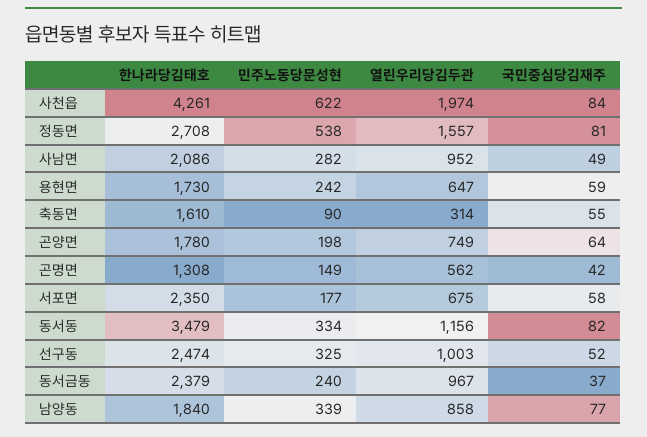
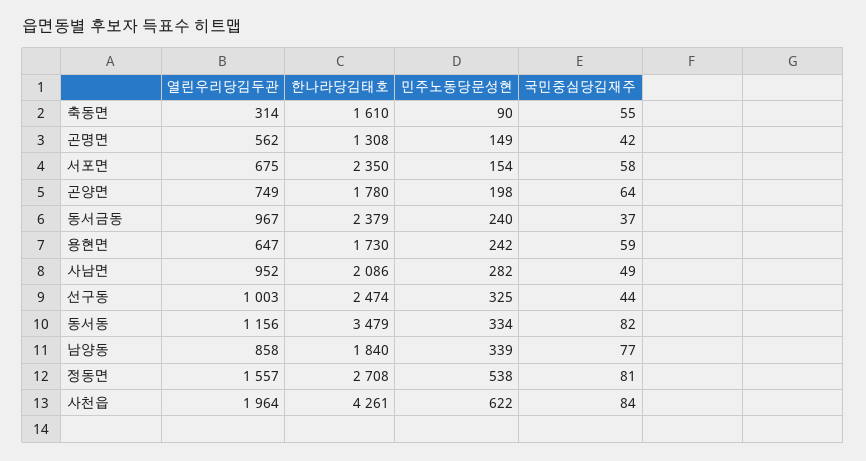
열린우리당김두관, 사천읍: 1974 -> 1964
민주노동당문성현, 서포면: 177 -> 154
국민중심당김재주, 선구동: 52 -> 44

